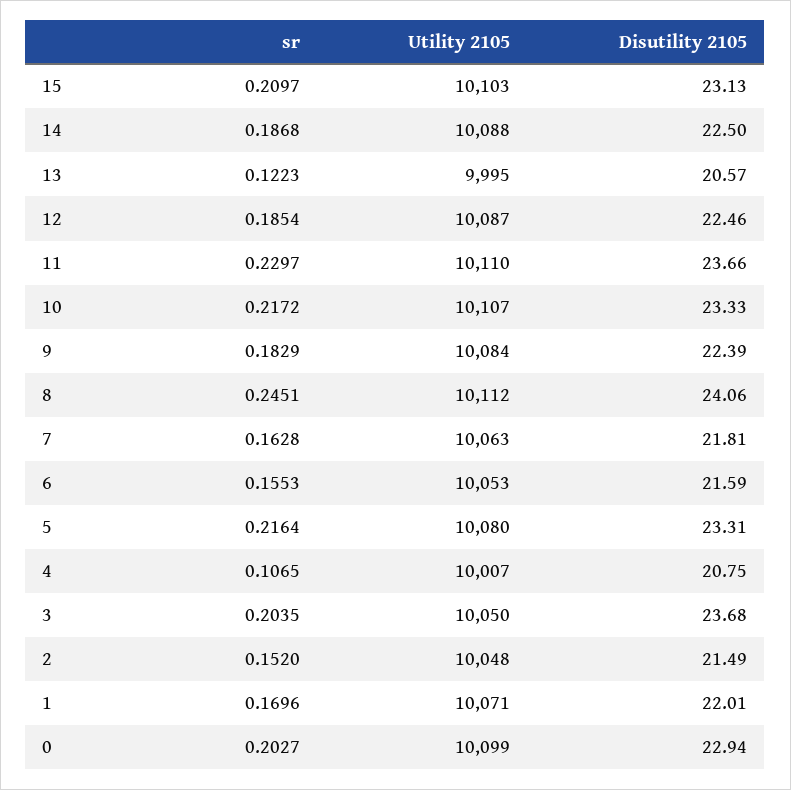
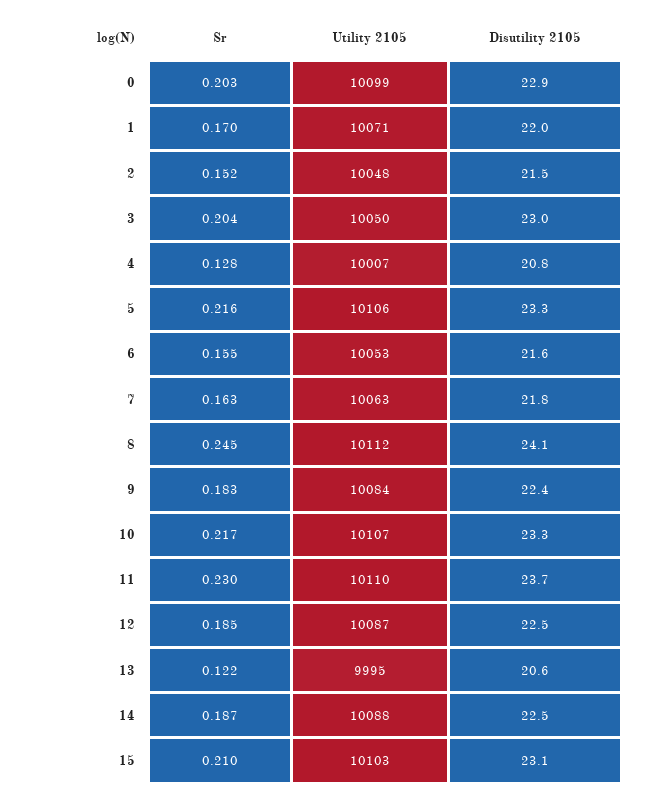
Utility 2105, 5: 10080 -> 10106
sr, 4: 0.1065 -> 0.128
Disutility 2105, 3: 23.68 -> 23

